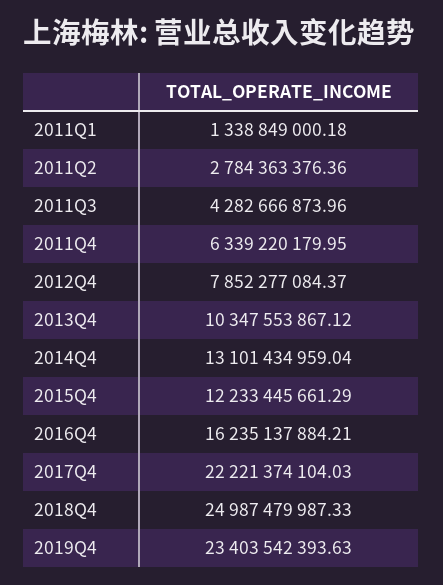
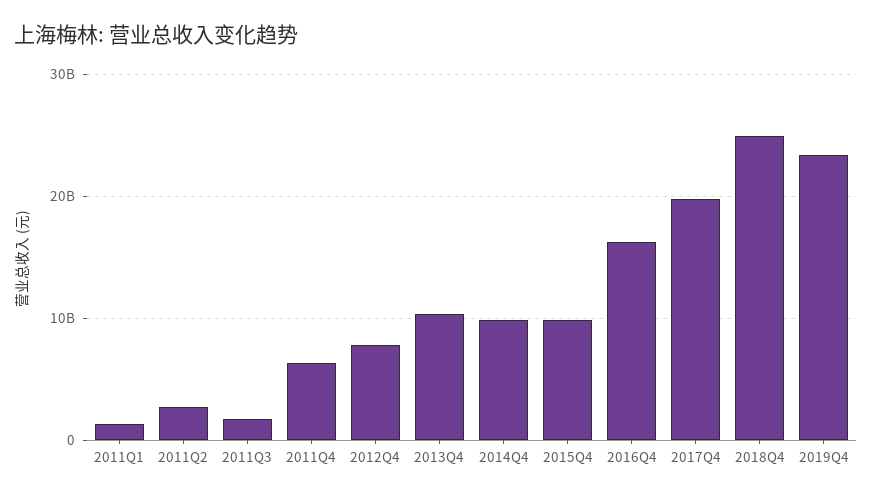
2011Q3: 4282666873.96 -> 2000000000
2014Q4: 13101434959.04 -> 10000000000
2015Q4: 12233445661.29 -> 10000000000
2017Q4: 22221374104.03 -> 20000000000

